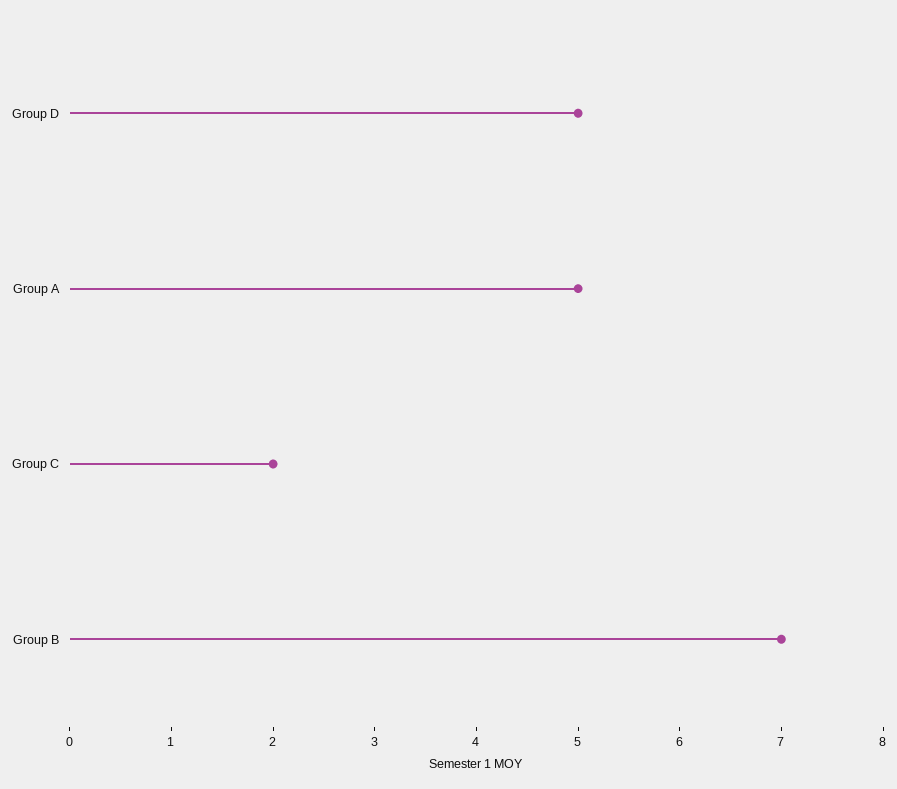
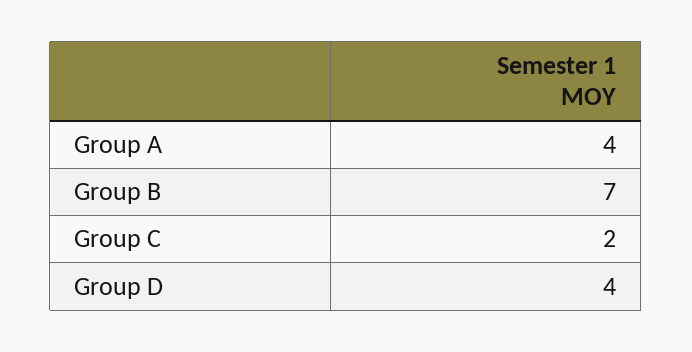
Group D: 5 -> 4
Group A: 5 -> 4

